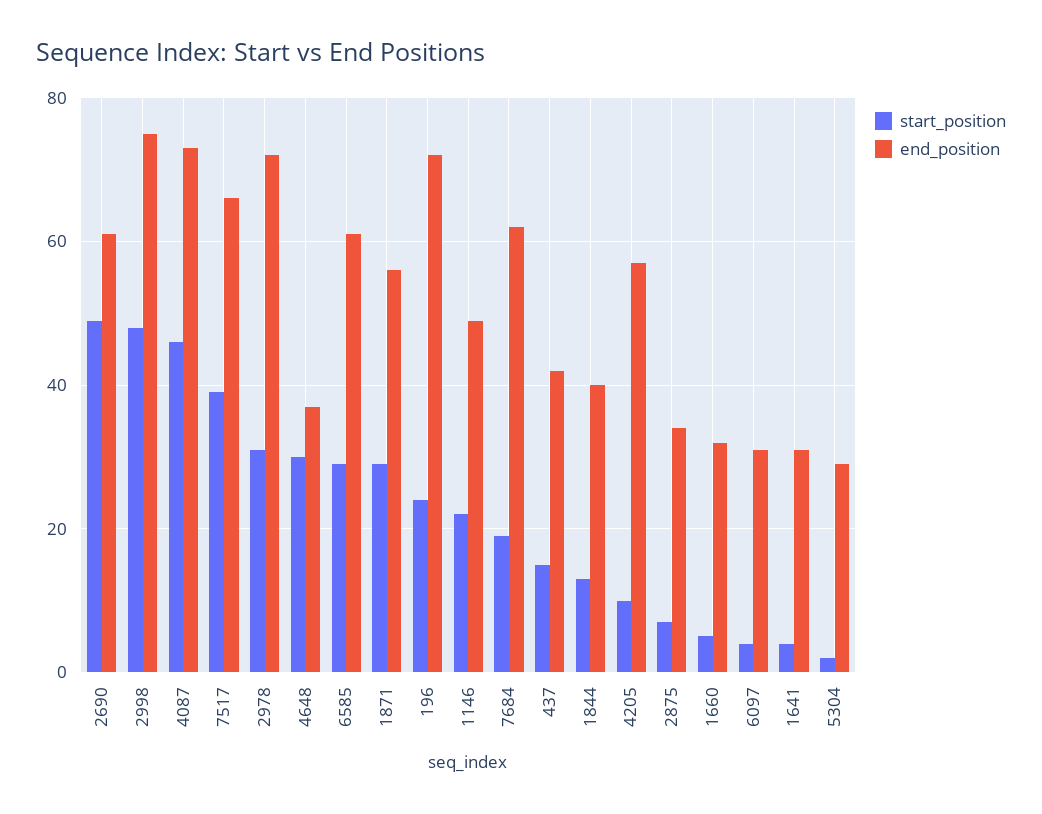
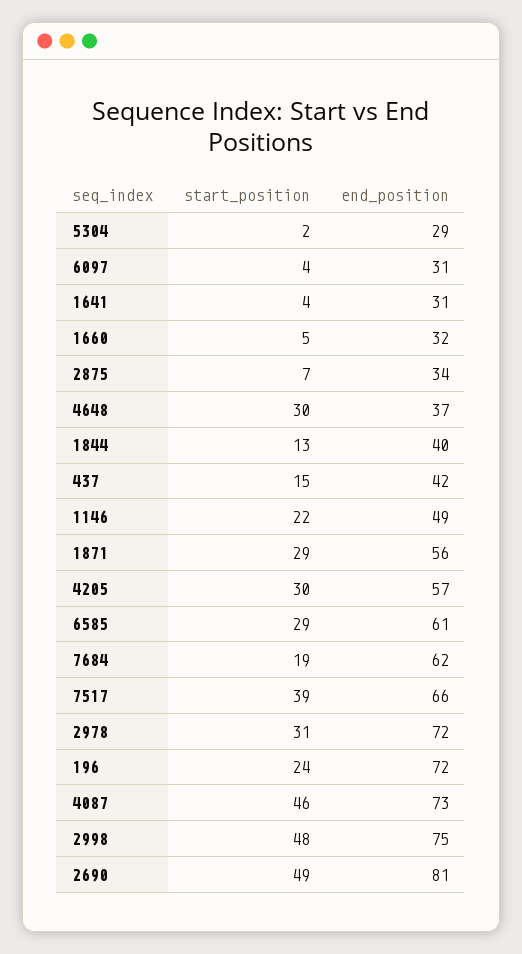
end_position, 2690: 60 -> 81
start_position, 4205: 10 -> 30

